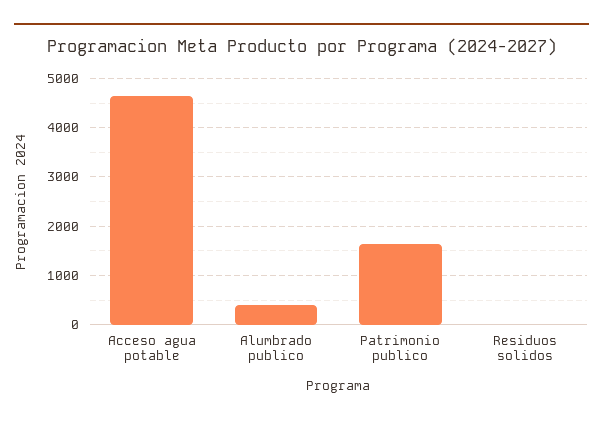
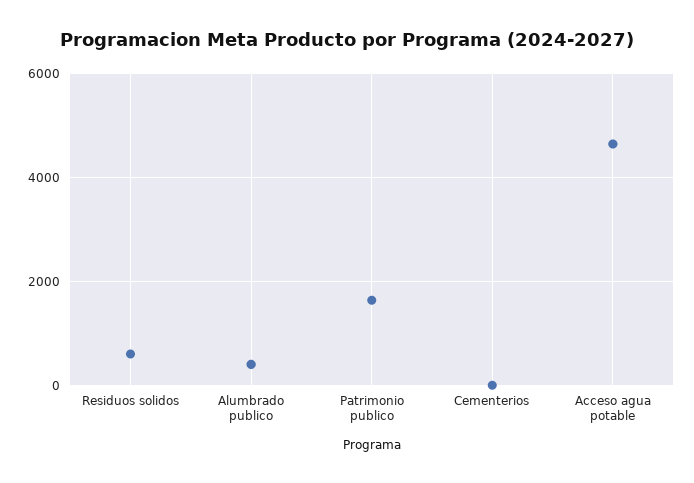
Residuos solidos: 0 -> 600
Cementerios: none -> 0

